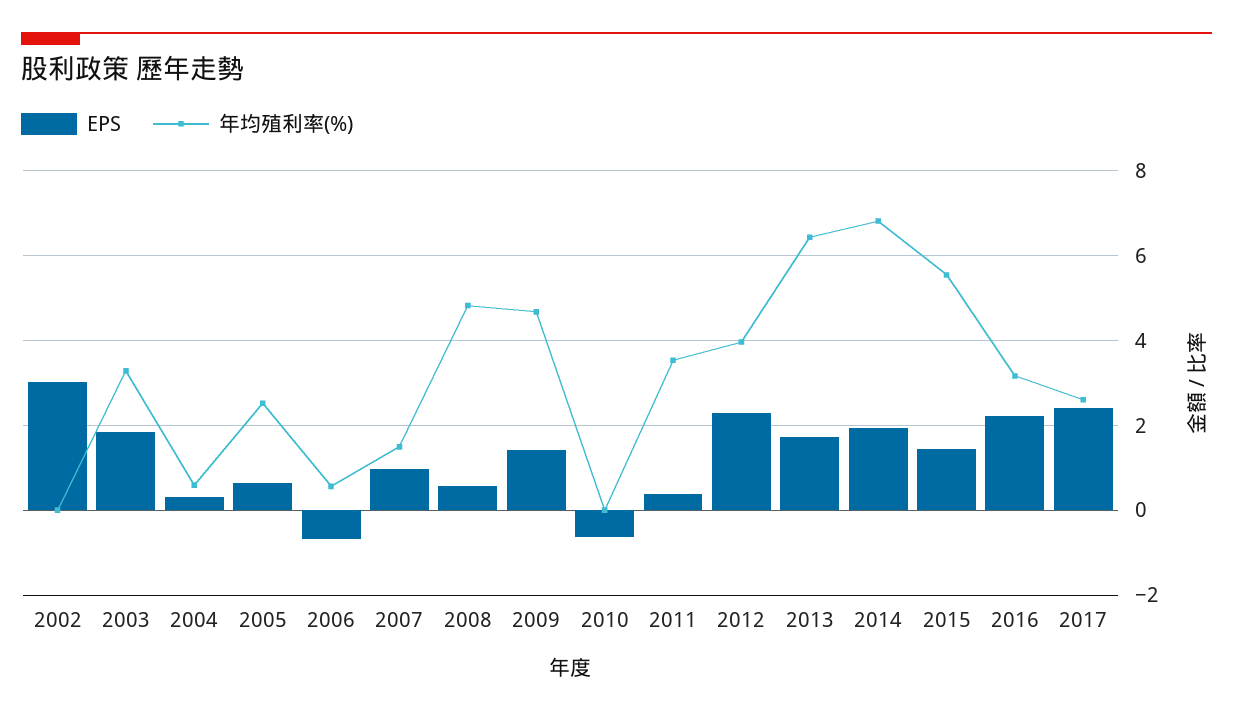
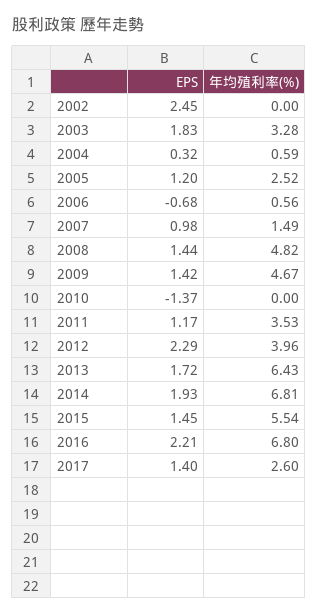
EPS, 2002: 3 -> 2.45
EPS, 2005: 0.6 -> 1.2
EPS, 2008: 0.6 -> 1.44
EPS, 2010: -0.6 -> -1.37
EPS, 2011: 0.4 -> 1.17
年均殖利率(%), 2016: 3.2 -> 6.8
EPS, 2017: 2.4 -> 1.4

